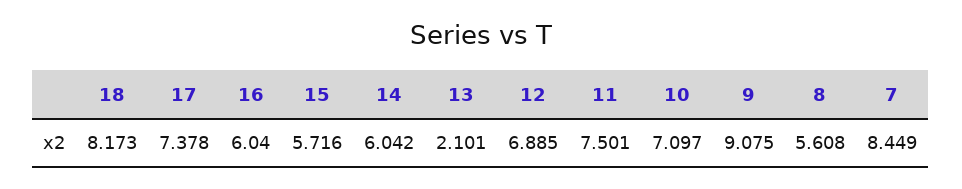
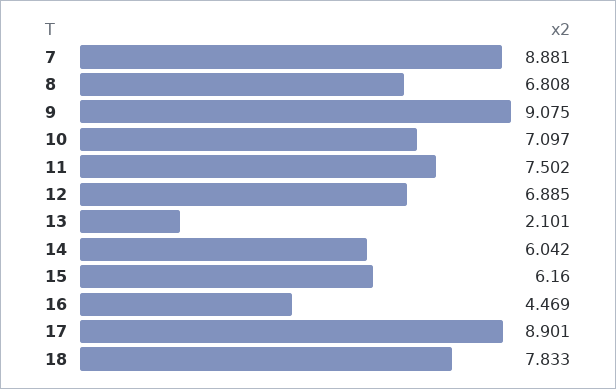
18: 8.173 -> 7.833
17: 7.378 -> 8.901
16: 6.04 -> 4.469
15: 5.716 -> 6.16
11: 7.501 -> 7.502
8: 5.608 -> 6.808
7: 8.449 -> 8.881

